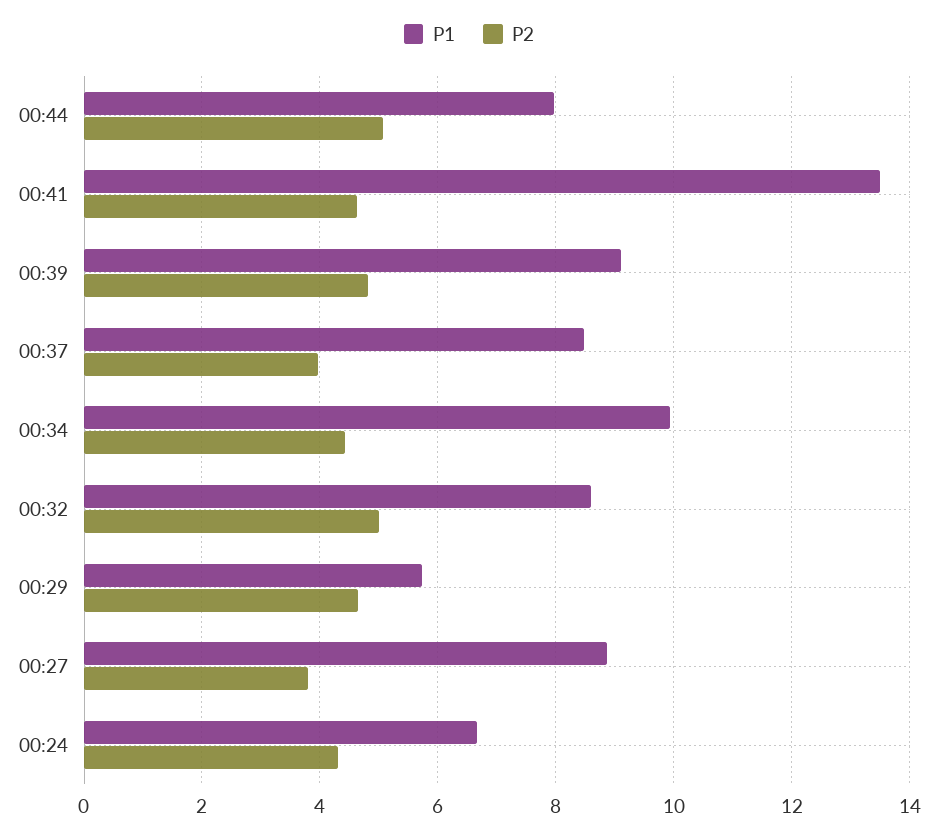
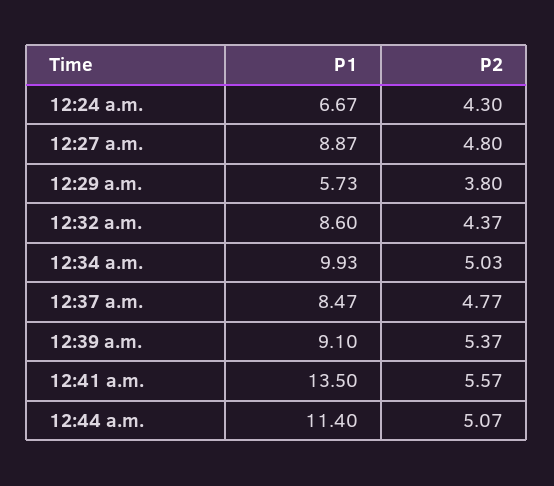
P1, 00:44: 8 -> 11.4
P2, 00:41: 4.6 -> 5.57
P2, 00:39: 4.8 -> 5.37
P2, 00:37: 4 -> 4.77
P2, 00:34: 4.4 -> 5.03
P2, 00:32: 5 -> 4.37
P2, 00:29: 4.6 -> 3.8
P2, 00:27: 3.8 -> 4.8

